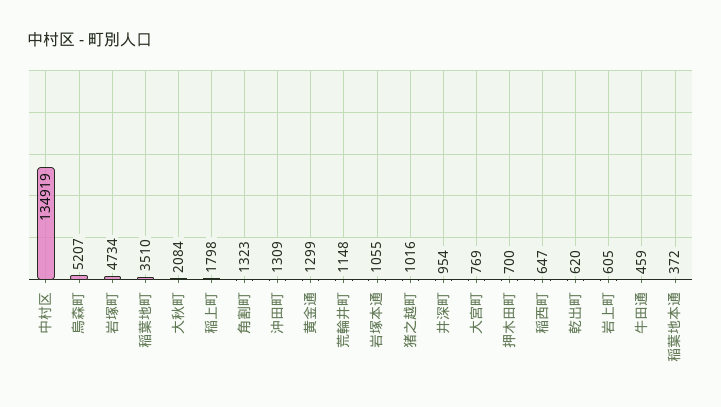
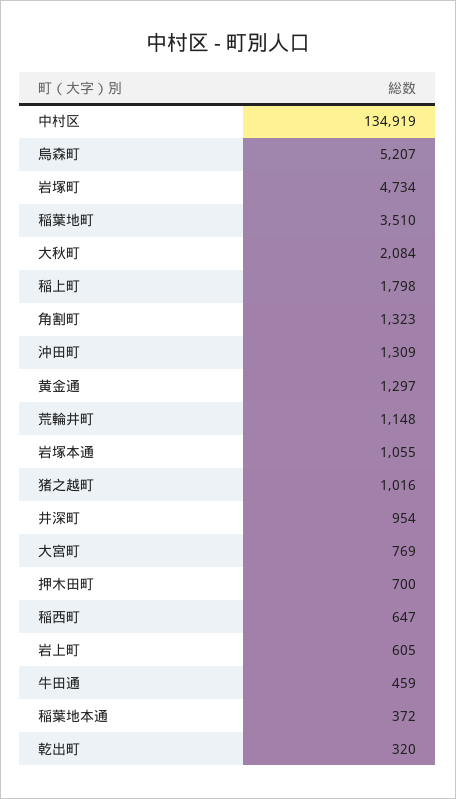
黄金通: 1299 -> 1297
乾出町: 620 -> 320

